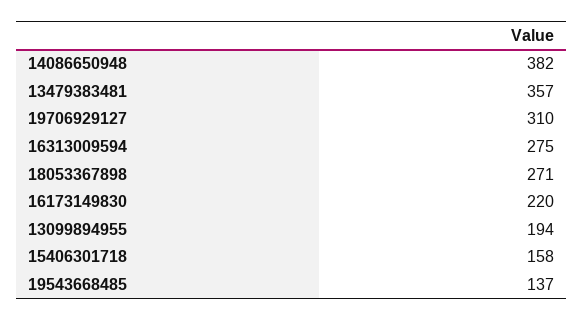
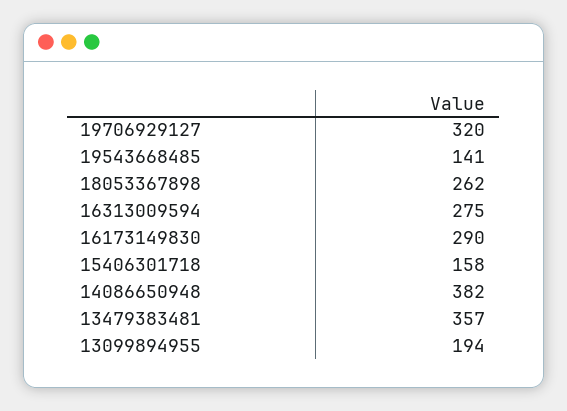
19706929127: 310 -> 320
18053367898: 271 -> 262
16173149830: 220 -> 290
19543668485: 137 -> 141

